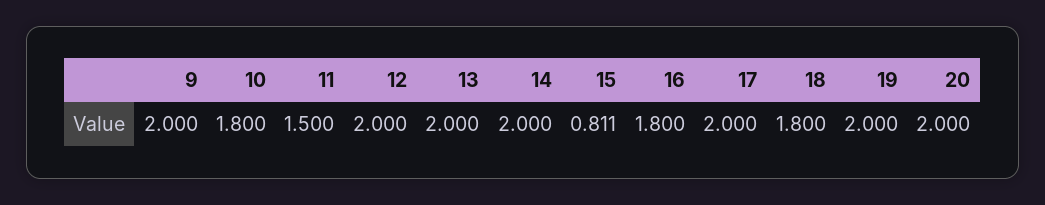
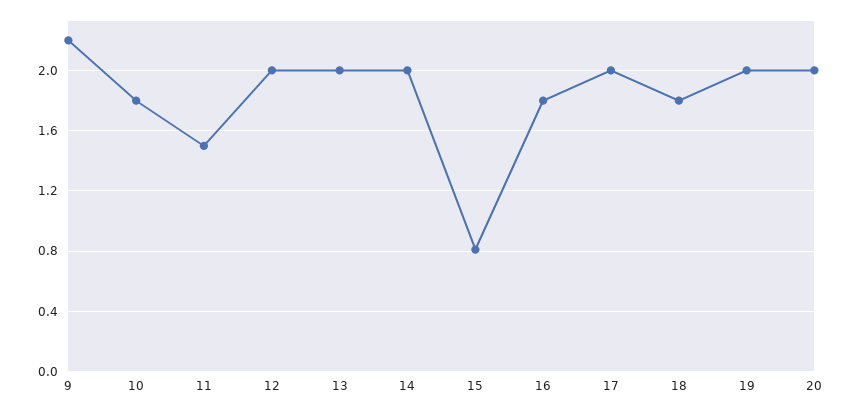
9: 2 -> 2.2

